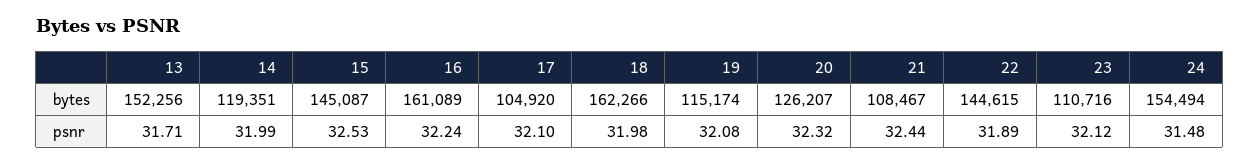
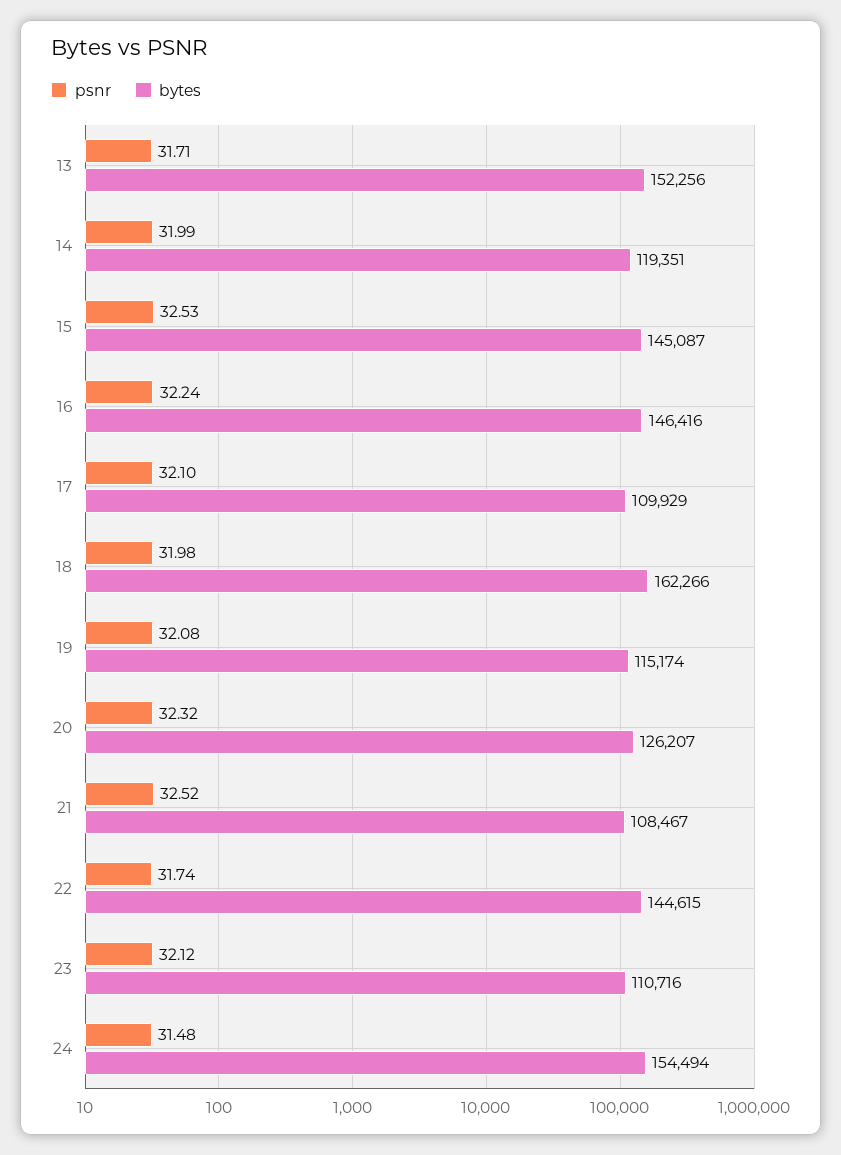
bytes, 16: 161089 -> 146416
bytes, 17: 104920 -> 109929
psnr, 21: 32.44 -> 32.52
psnr, 22: 31.89 -> 31.74

